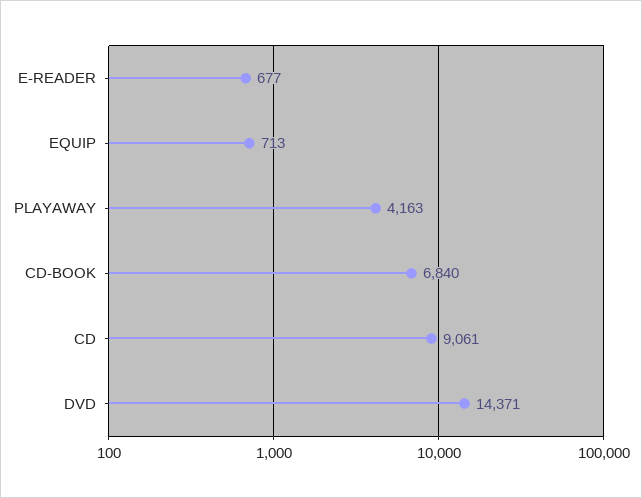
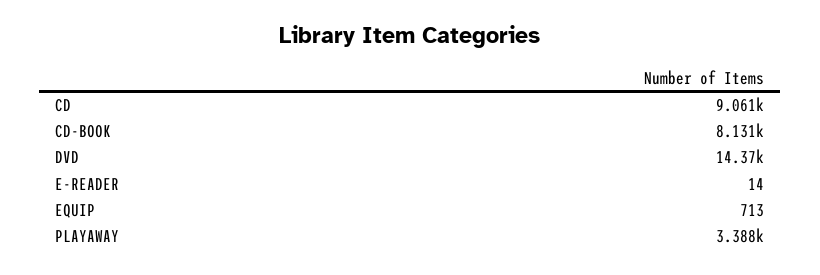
E-READER: 677 -> 14
PLAYAWAY: 4163 -> 3388
CD-BOOK: 6840 -> 8131

